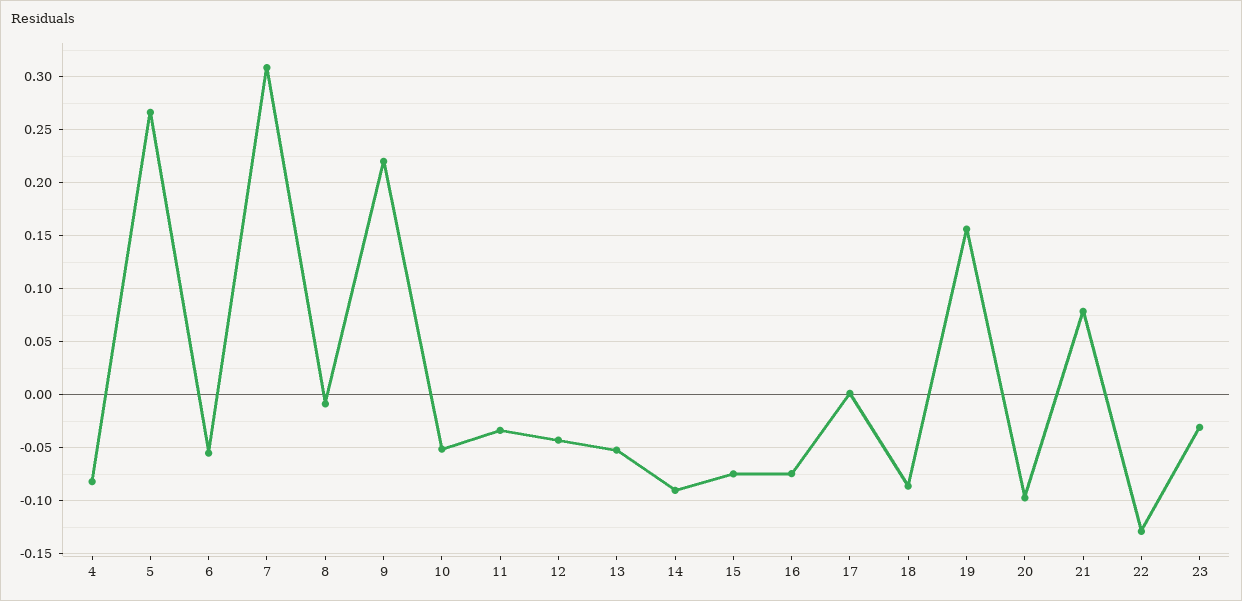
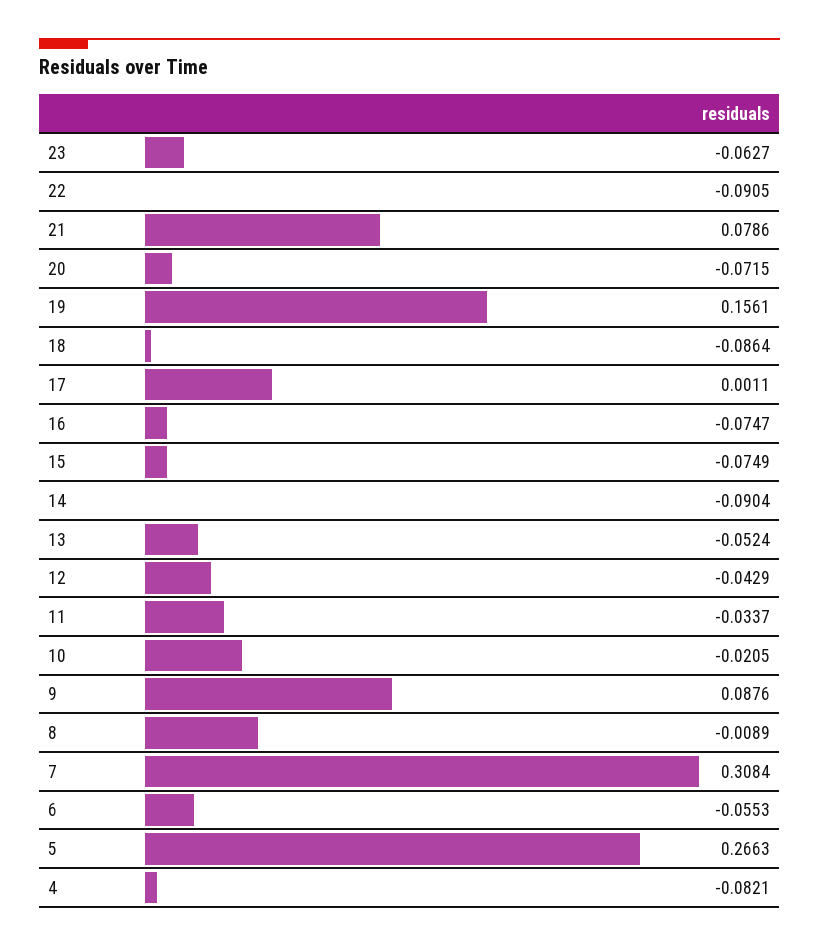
9: 0.22 -> 0.0876
10: -0.05 -> -0.0205
20: -0.1 -> -0.0715
22: -0.13 -> -0.0905
23: -0.03 -> -0.0627

